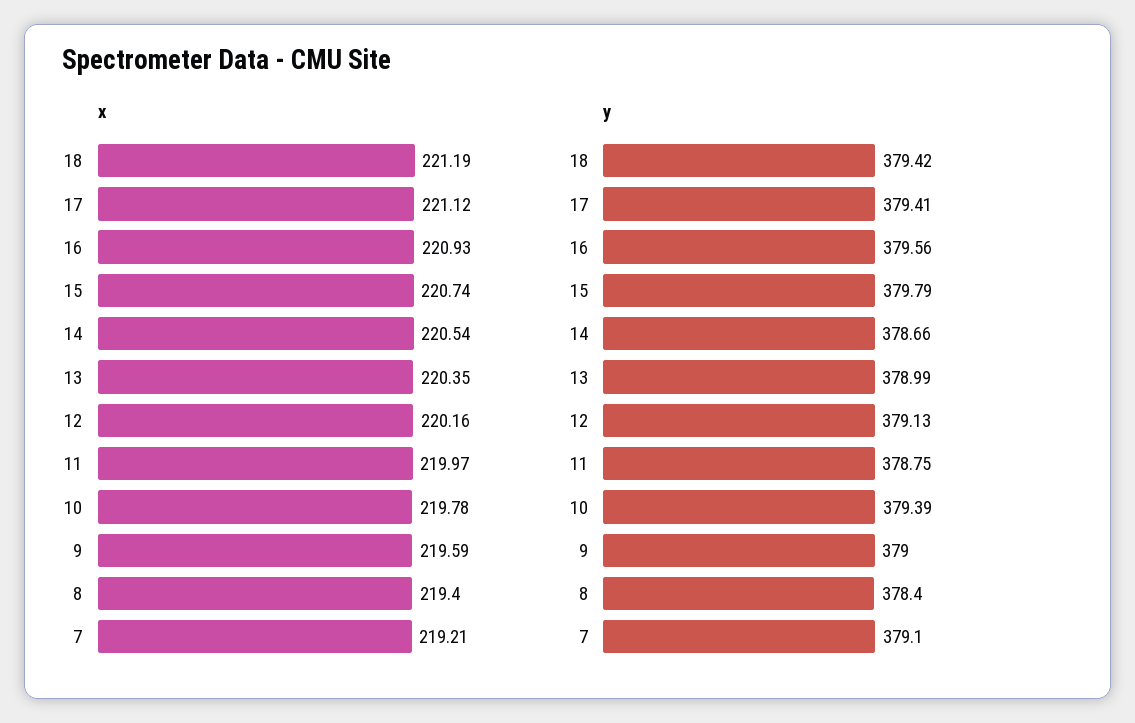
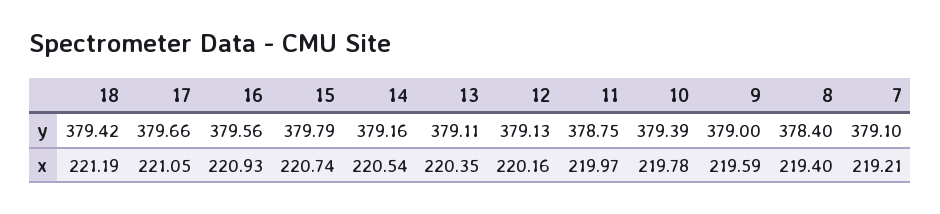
x, 17: 221.12 -> 221.05
y, 17: 379.41 -> 379.66
y, 14: 378.66 -> 379.16
y, 13: 378.99 -> 379.11

